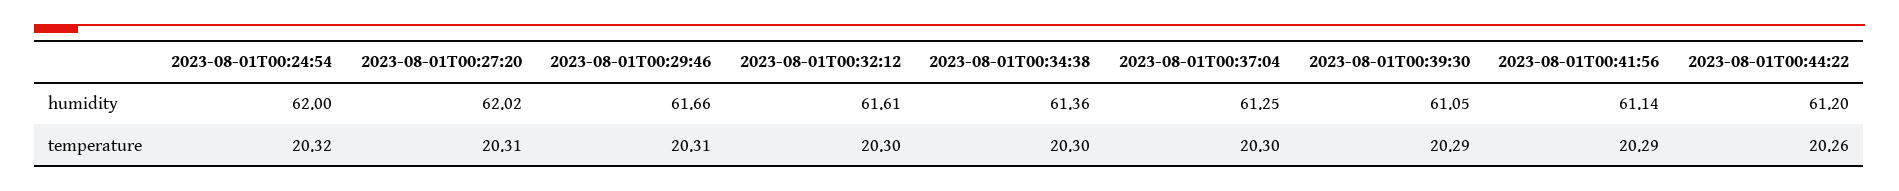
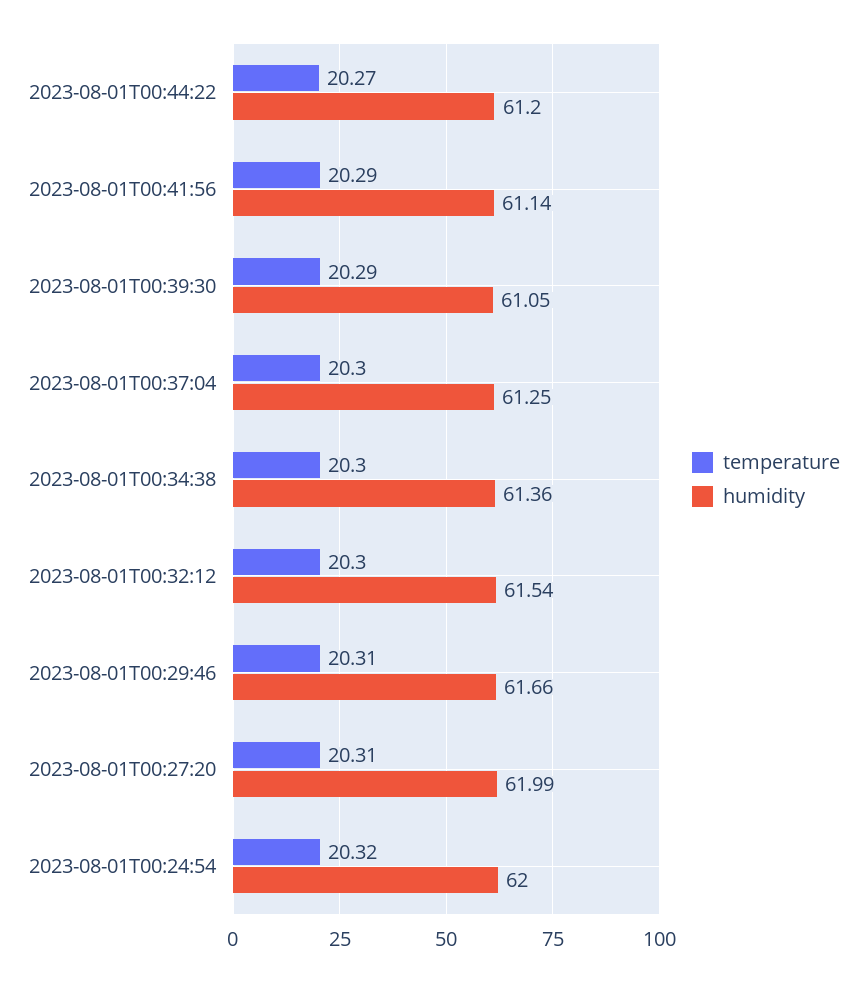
humidity, 2023-08-01T00:27:20: 62.02 -> 61.99
humidity, 2023-08-01T00:32:12: 61.61 -> 61.54
temperature, 2023-08-01T00:44:22: 20.26 -> 20.27

